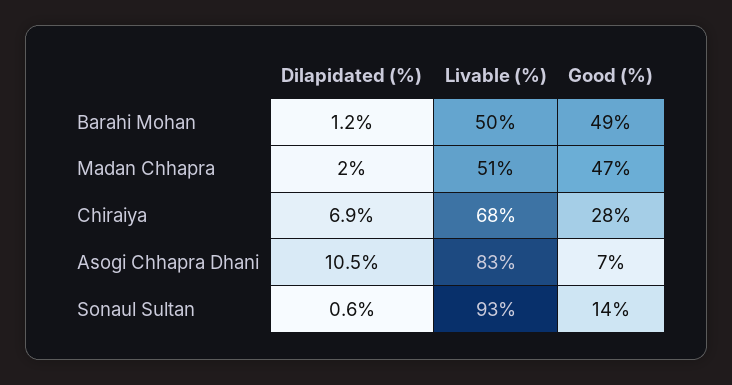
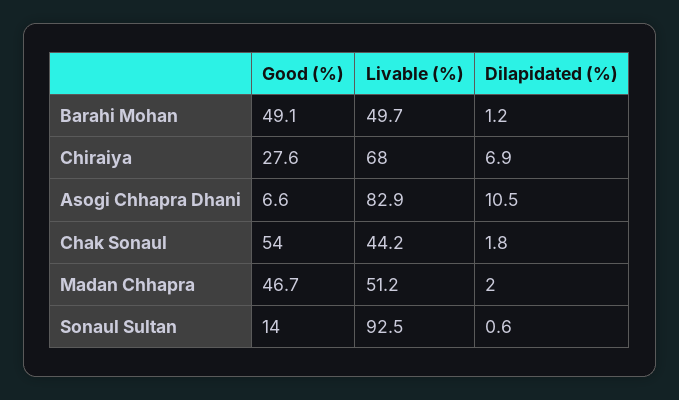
Good (%), Chak Sonaul: none -> 54
Livable (%), Chak Sonaul: none -> 44.2
Dilapidated (%), Chak Sonaul: none -> 1.8

